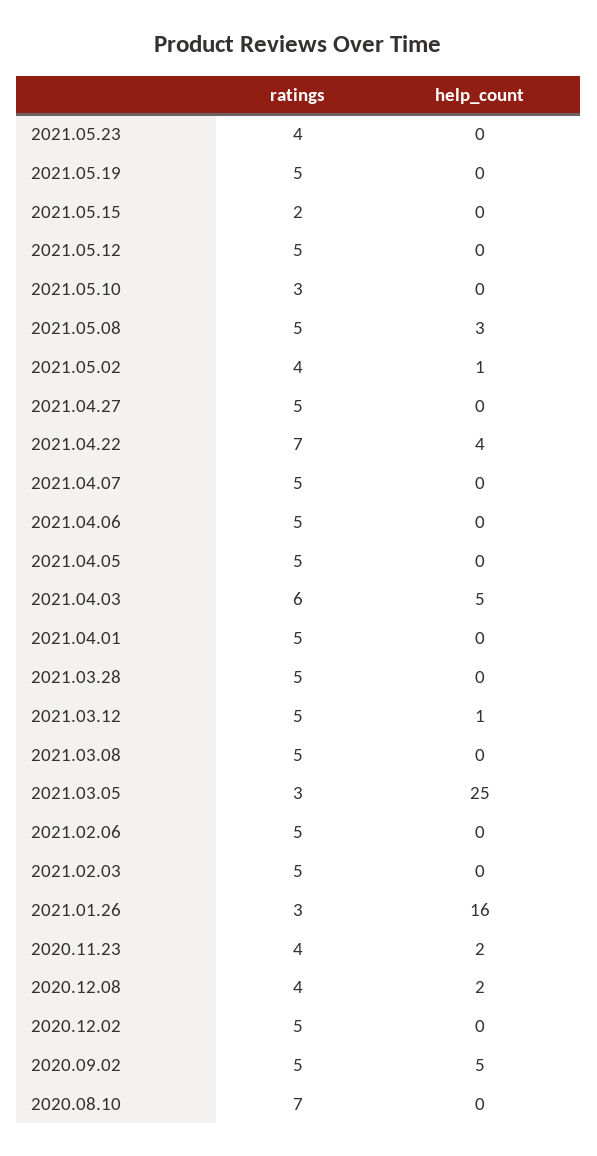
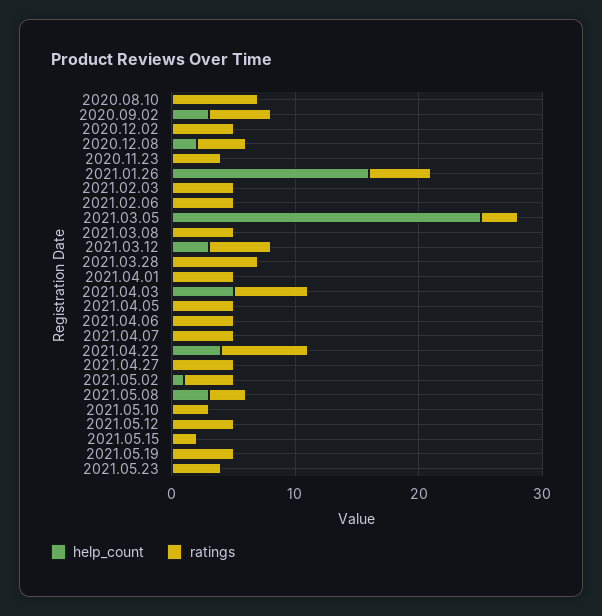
ratings, 2021.05.08: 5 -> 3
ratings, 2021.03.28: 5 -> 7
help_count, 2021.03.12: 1 -> 3
ratings, 2021.01.26: 3 -> 5
help_count, 2020.11.23: 2 -> 0
help_count, 2020.09.02: 5 -> 3

